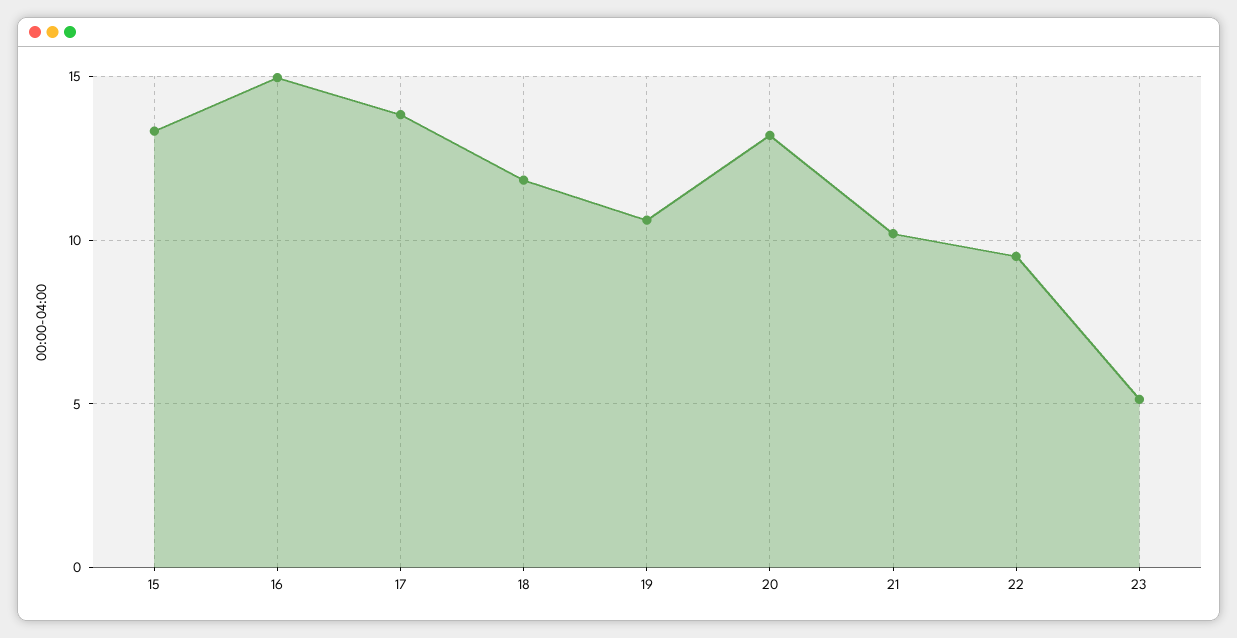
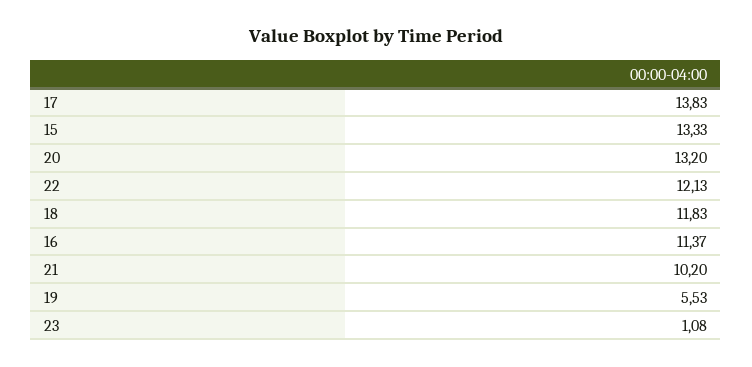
16: 15 -> 11.37
19: 10.5 -> 5.53
22: 9.5 -> 12.13
23: 5 -> 1.08

